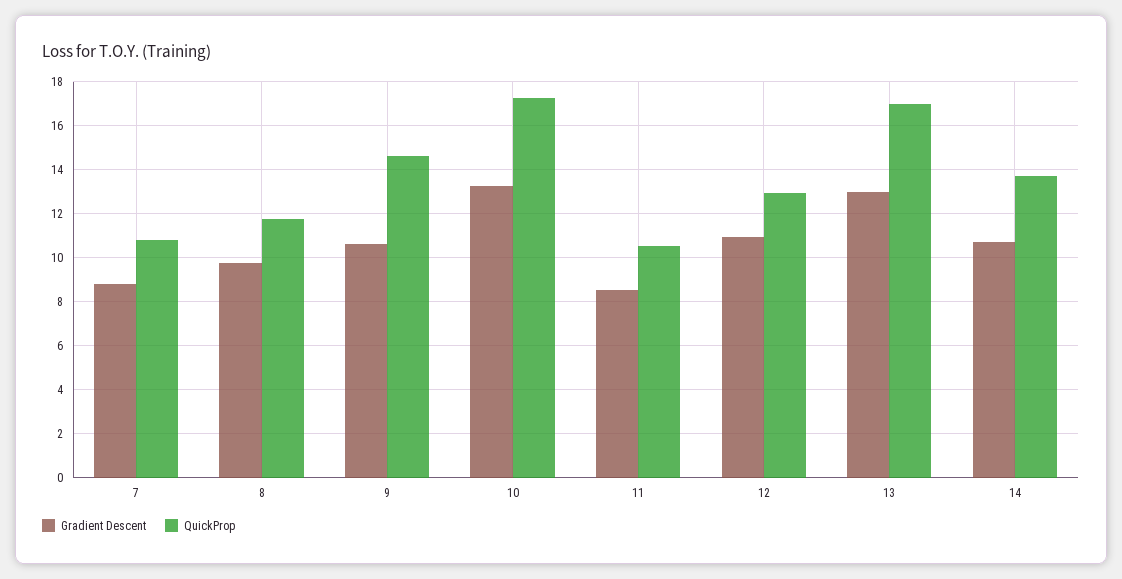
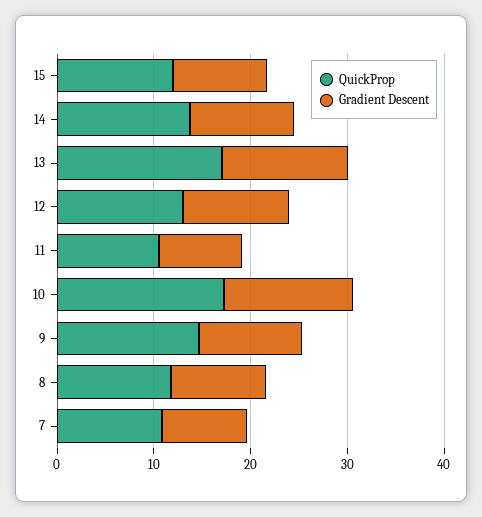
QuickProp, 15: none -> 12
Gradient Descent, 15: none -> 10

